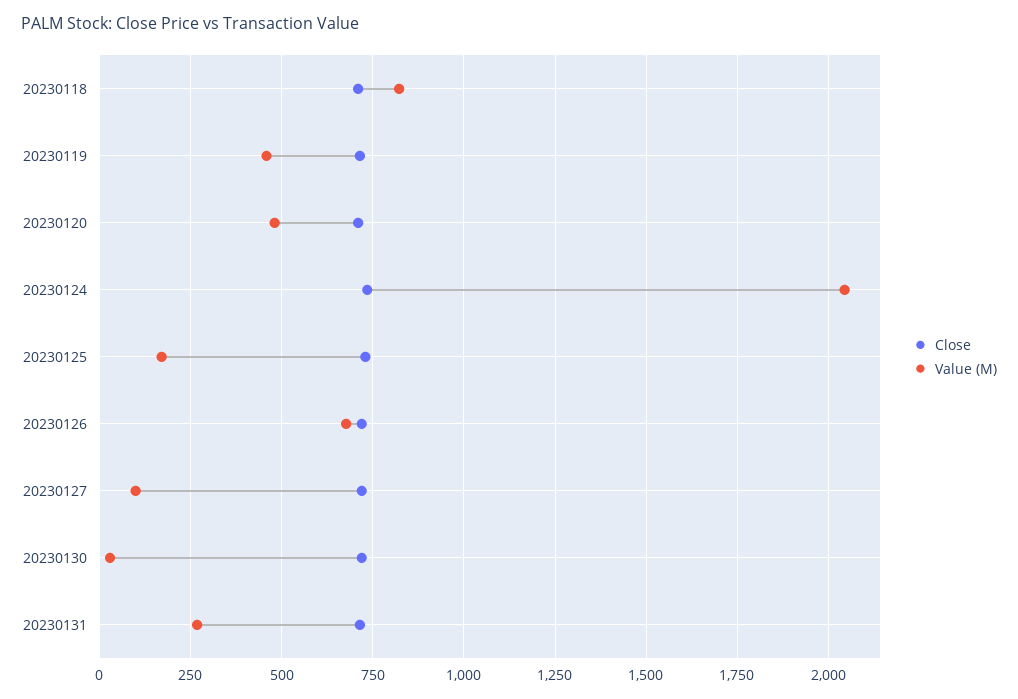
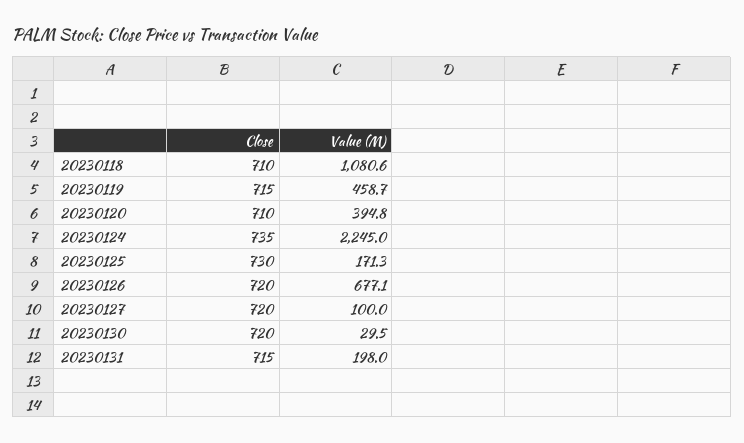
Value (M), 20230118: 825 -> 1080.6
Value (M), 20230120: 475 -> 394.8
Value (M), 20230124: 2050 -> 2245
Value (M), 20230131: 275 -> 198

